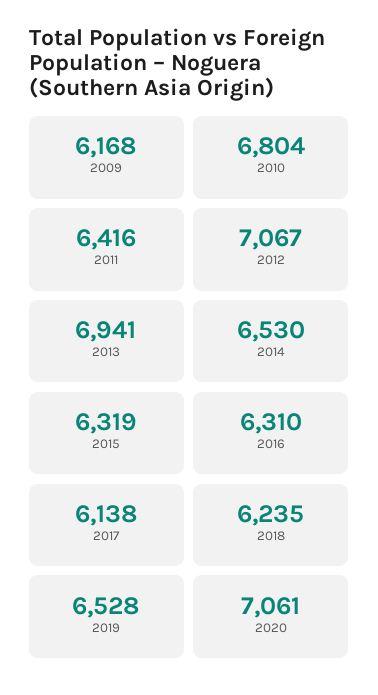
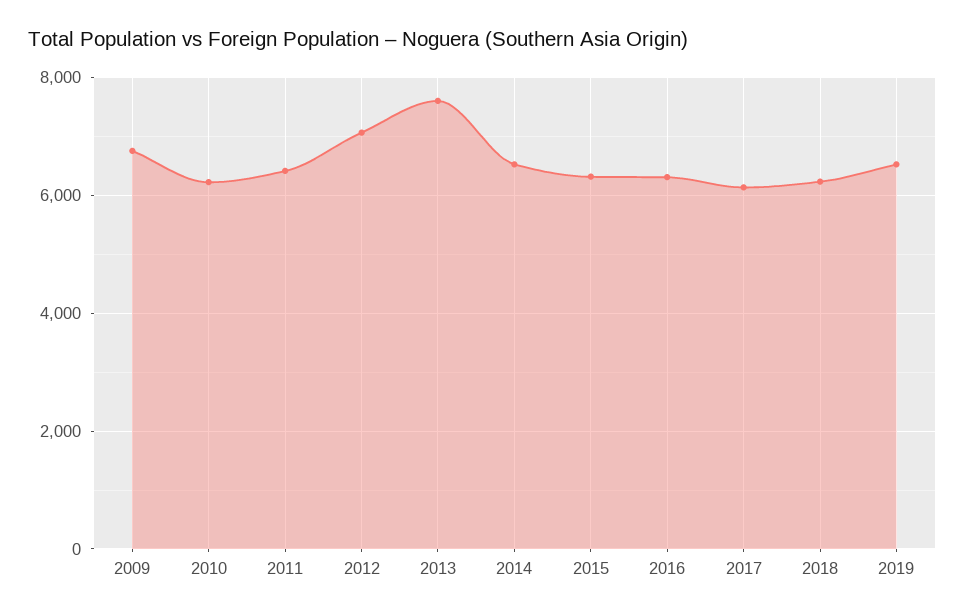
2009: 6168 -> 6800
2010: 6804 -> 6200
2013: 6941 -> 7600
2020: 7061 -> none

